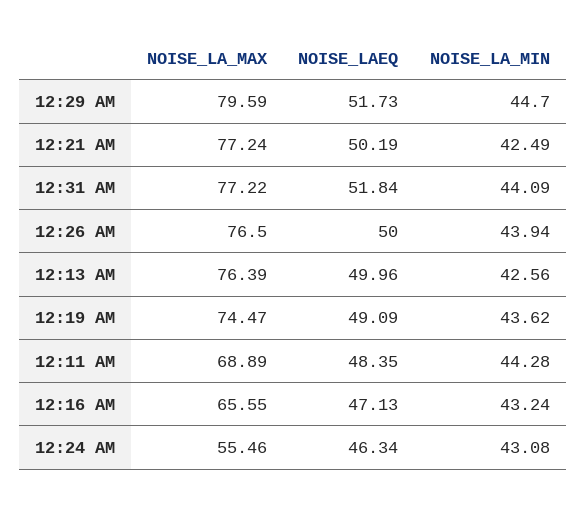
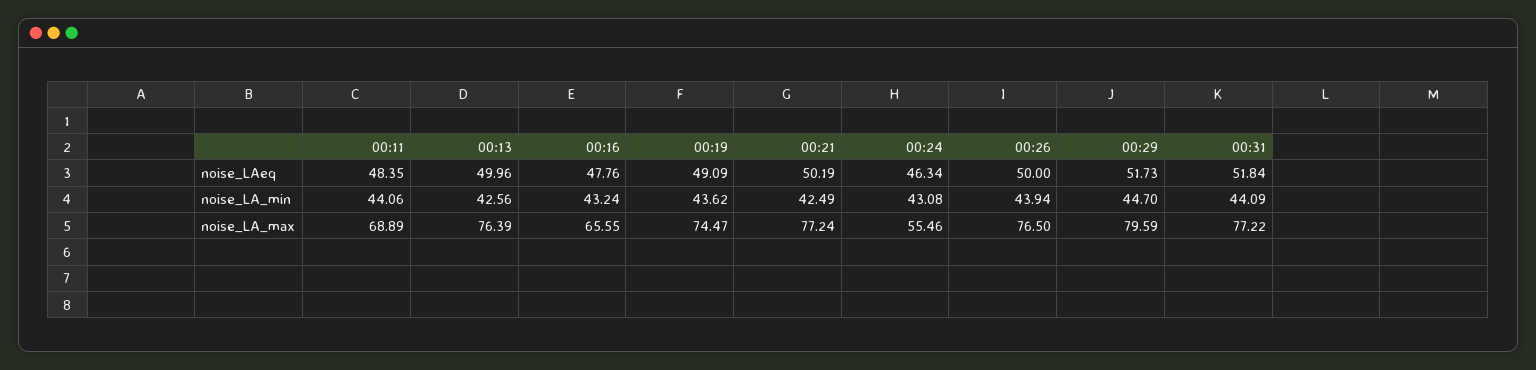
NOISE_LA_MIN, 12:11 AM: 44.28 -> 44.06
NOISE_LAEQ, 12:16 AM: 47.13 -> 47.76

